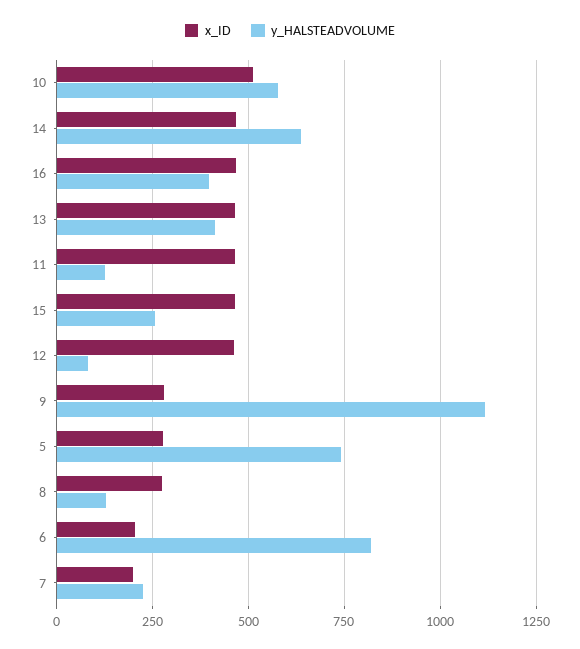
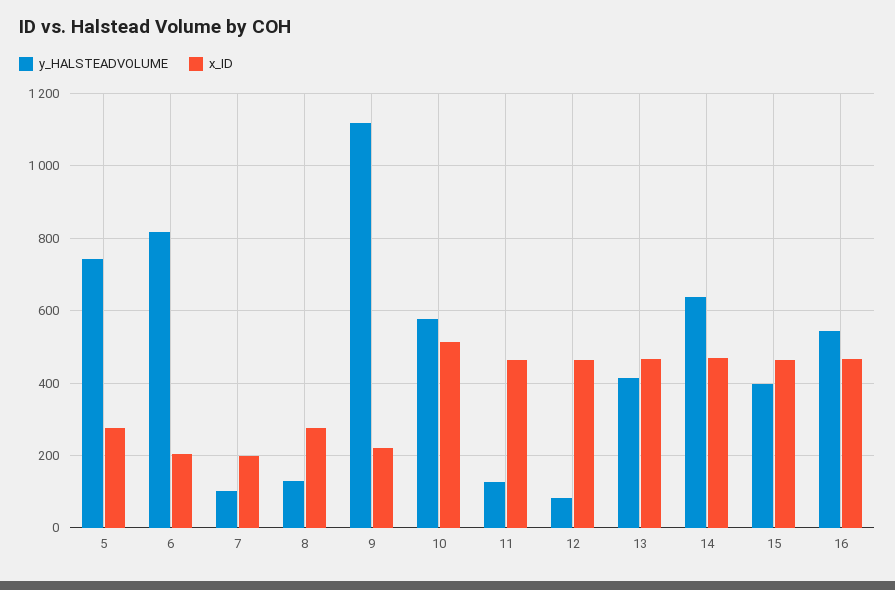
y_HALSTEADVOLUME, 16: 400 -> 540
y_HALSTEADVOLUME, 15: 250 -> 400
x_ID, 9: 275 -> 220
y_HALSTEADVOLUME, 7: 225 -> 100

